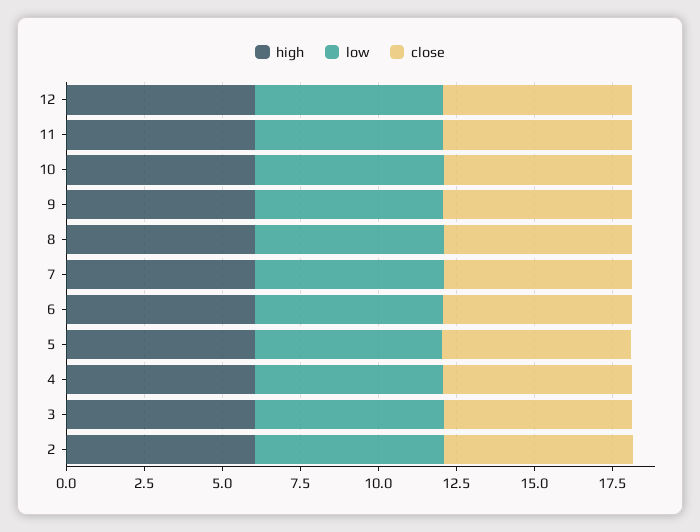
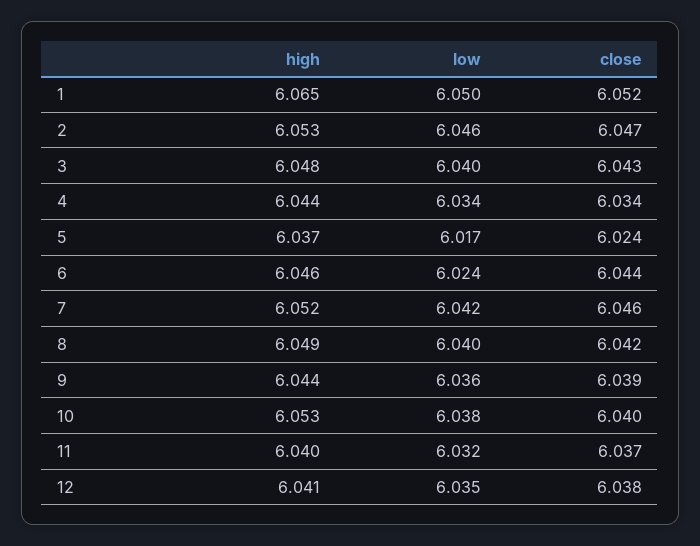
high, 1: none -> 6.065
low, 1: none -> 6.05
close, 1: none -> 6.052

